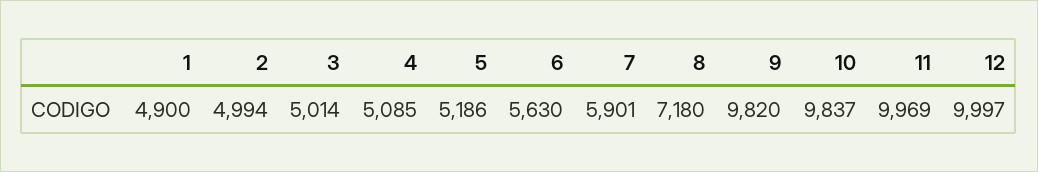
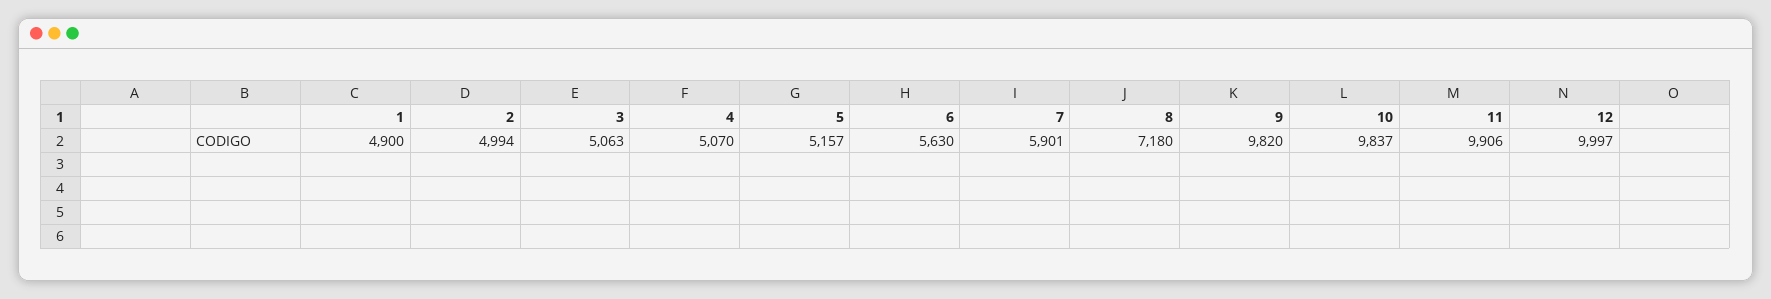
3: 5014 -> 5063
4: 5085 -> 5070
5: 5186 -> 5157
11: 9969 -> 9906

